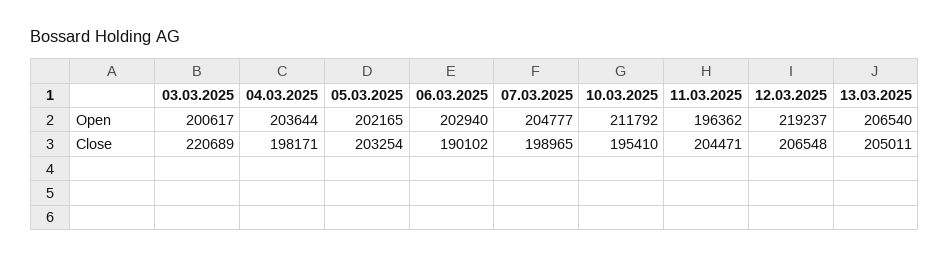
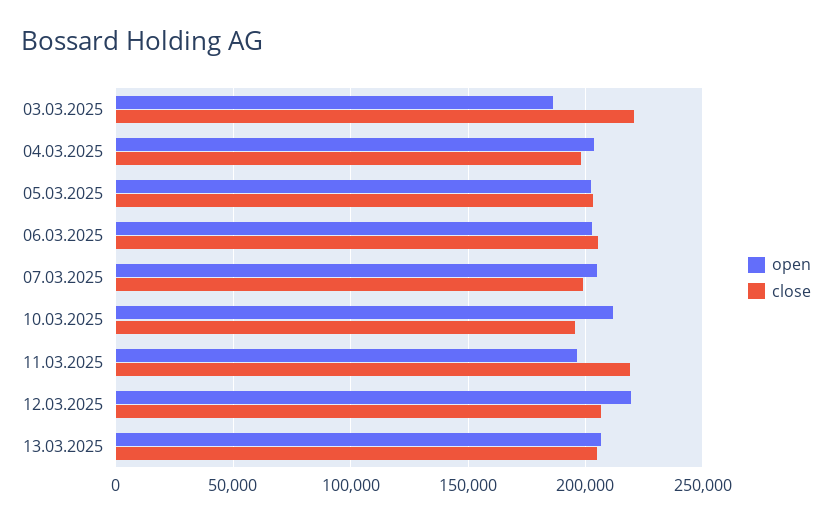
Open, 03.03.2025: 200617 -> 185000
Close, 06.03.2025: 190102 -> 205000
Close, 11.03.2025: 204471 -> 220000

